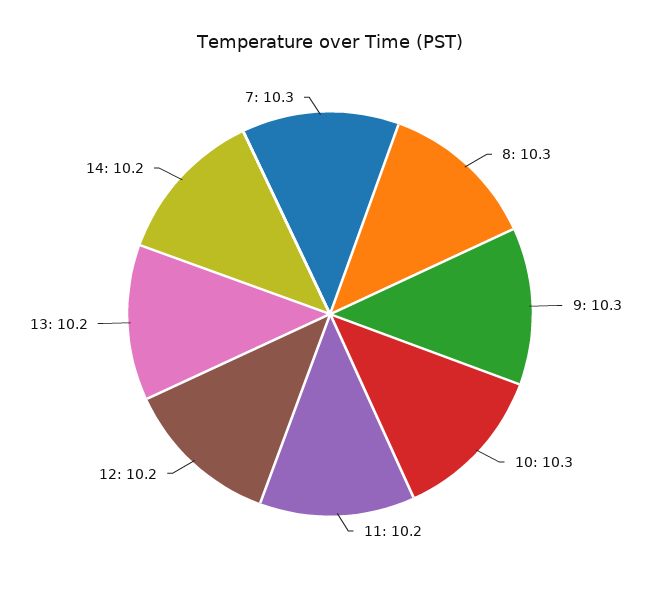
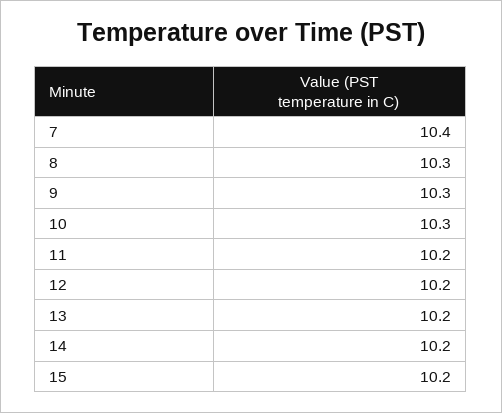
7: 10.3 -> 10.4
15: none -> 10.2

